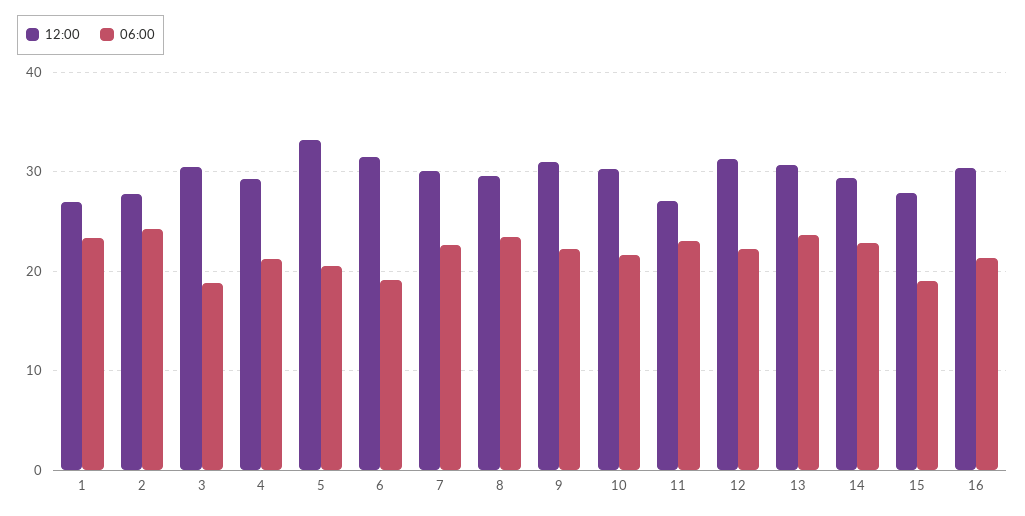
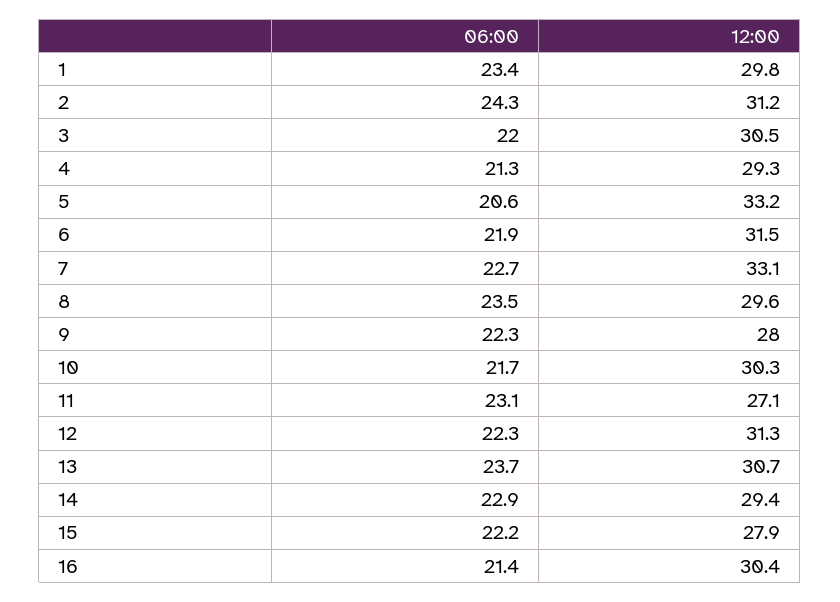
12:00, 1: 27 -> 29.8
12:00, 2: 28 -> 31.2
06:00, 3: 19 -> 22
06:00, 6: 19 -> 21.9
12:00, 7: 30 -> 33.1
12:00, 9: 31 -> 28
06:00, 15: 19 -> 22.2

